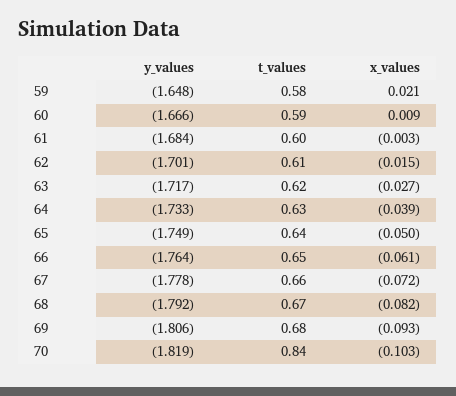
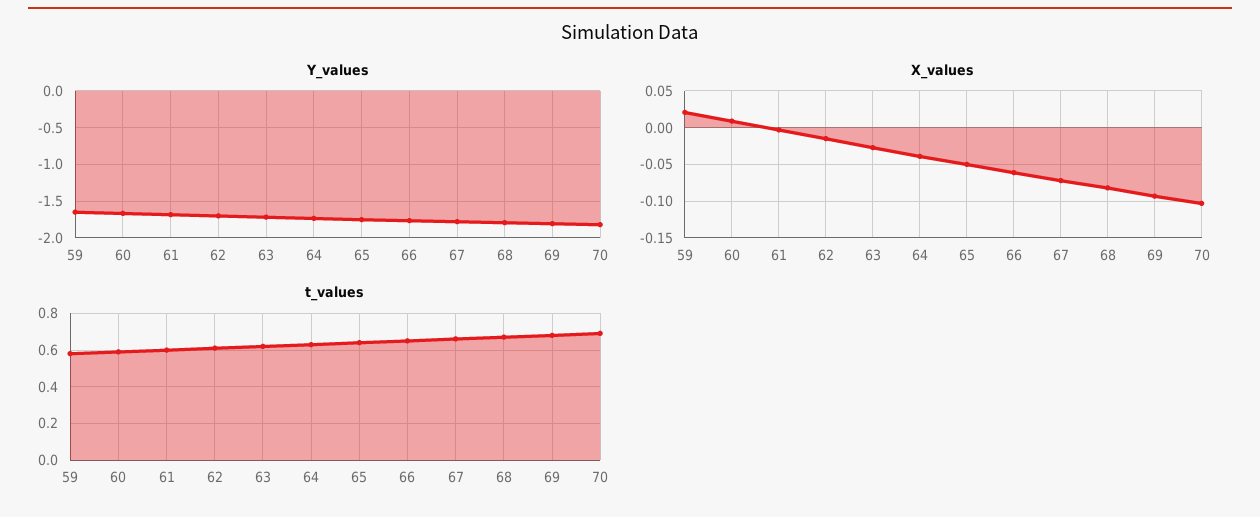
t_values, 70: 0.84 -> 0.7

